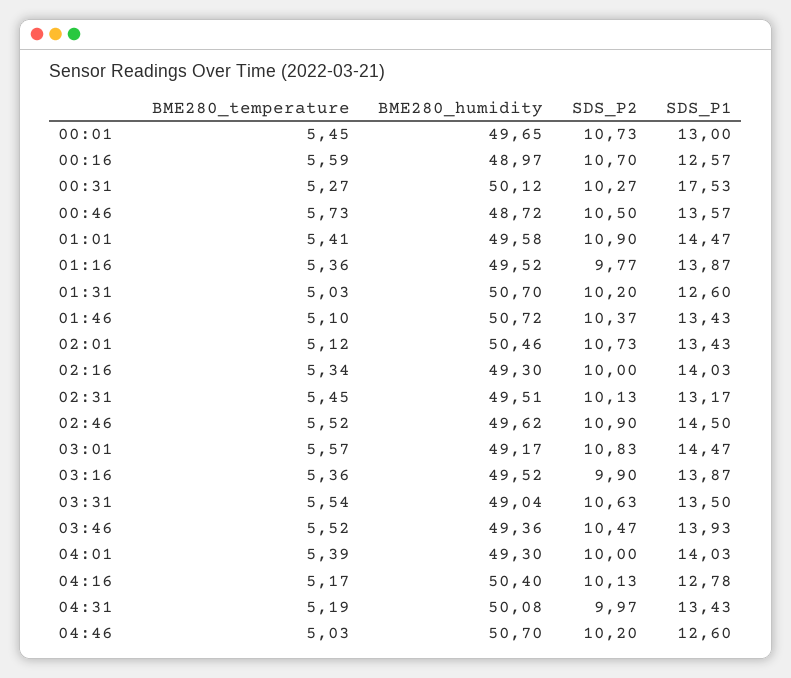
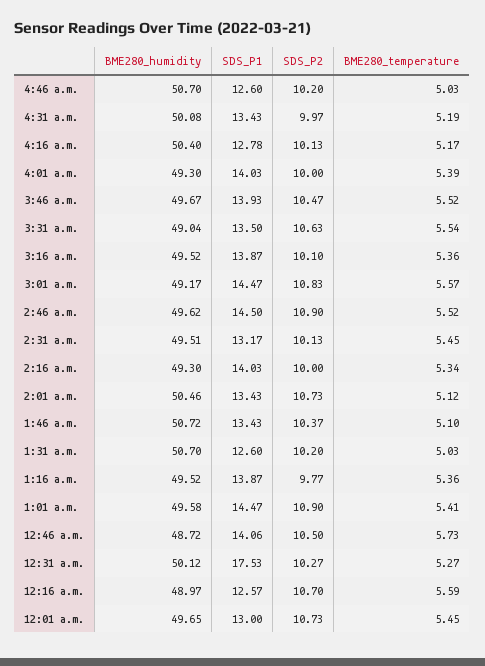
SDS_P1, 00:46: 13.57 -> 14.06
SDS_P2, 03:16: 9.9 -> 10.1
BME280_humidity, 03:46: 49.36 -> 49.67

